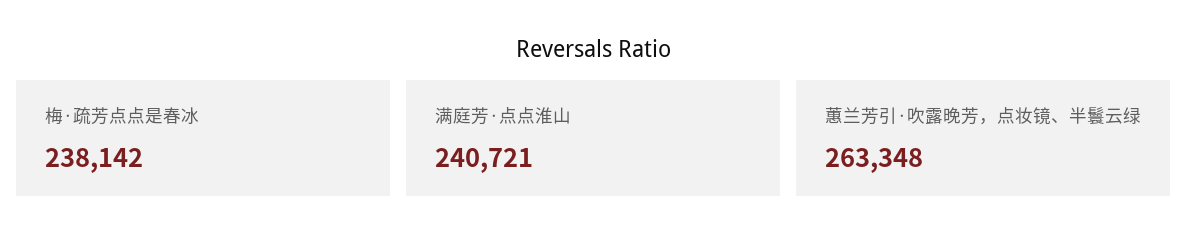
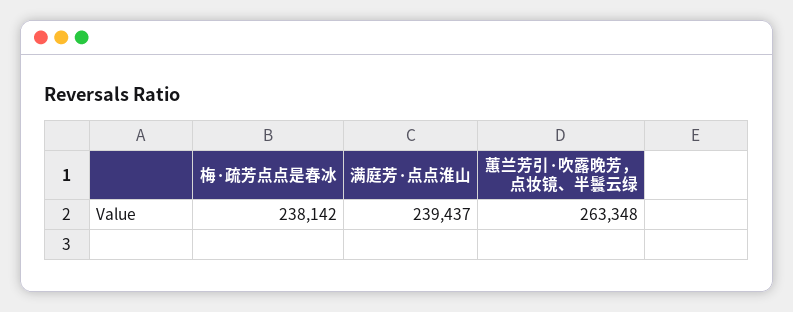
满庭芳·点点淮山: 240721 -> 239437

